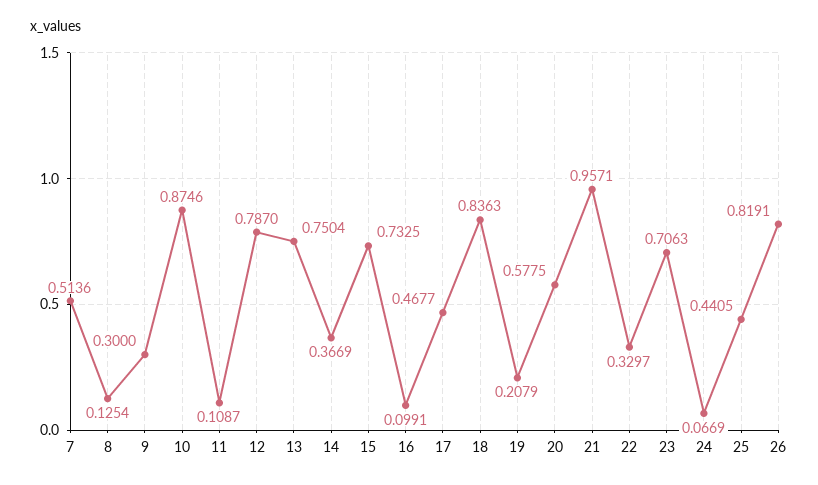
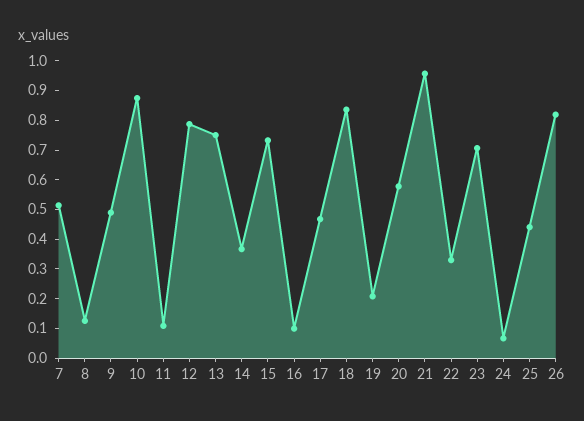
9: 0.3 -> 0.5

